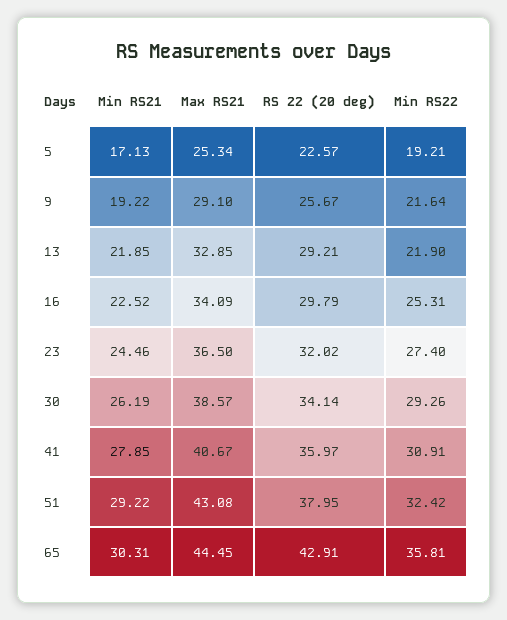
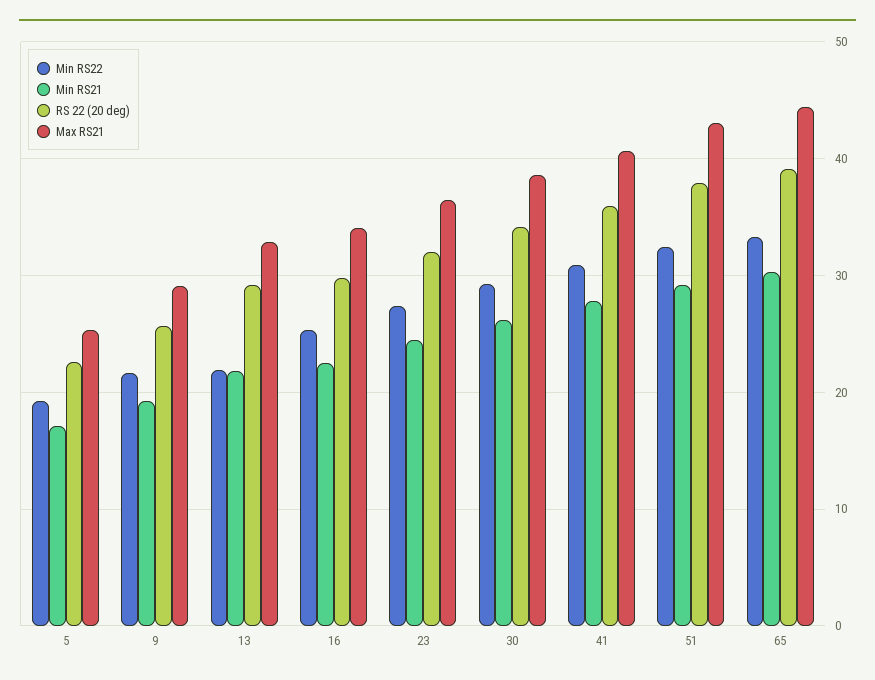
RS 22 (20 deg), 65: 42.91 -> 39
Min RS22, 65: 35.81 -> 33

